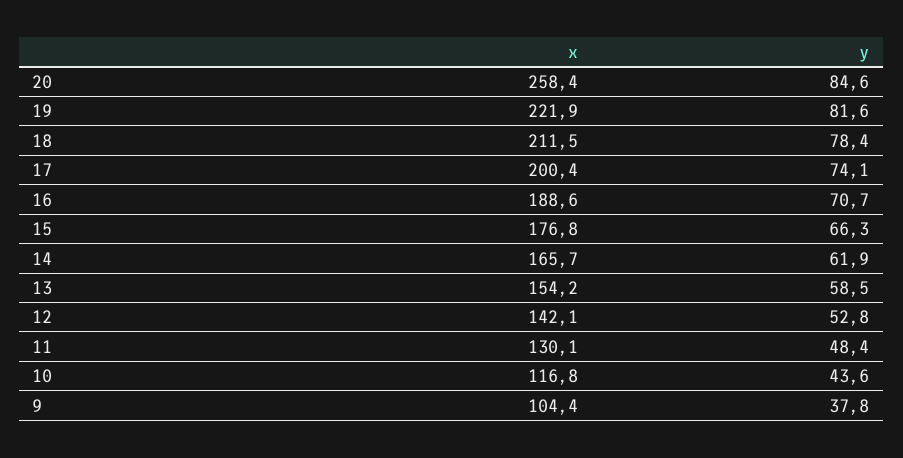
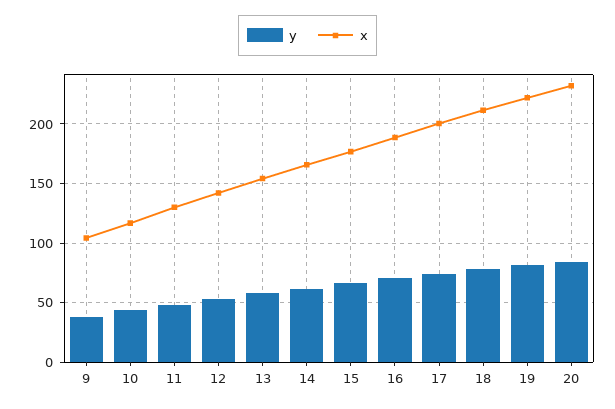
x, 20: 258.4 -> 230

